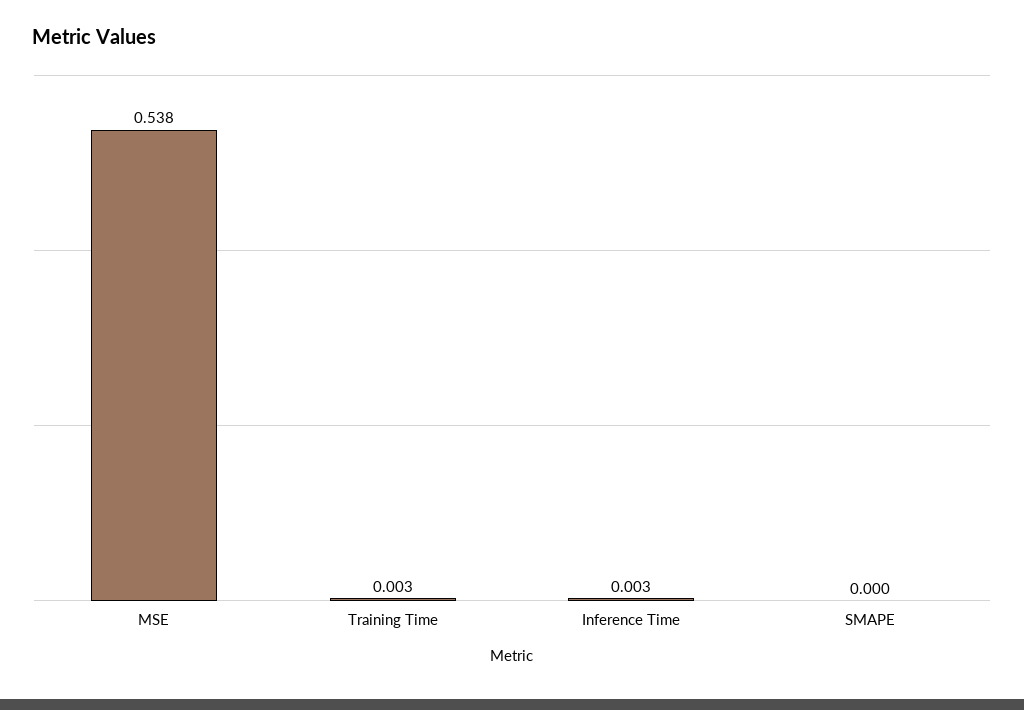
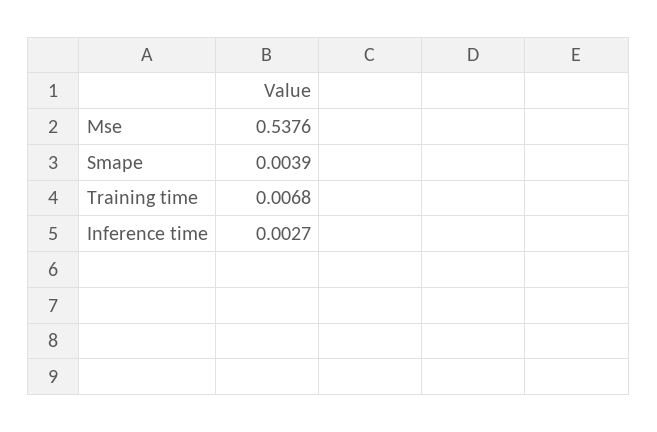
Training Time: 0.003 -> 0.0068
SMAPE: 0 -> 0.0039

